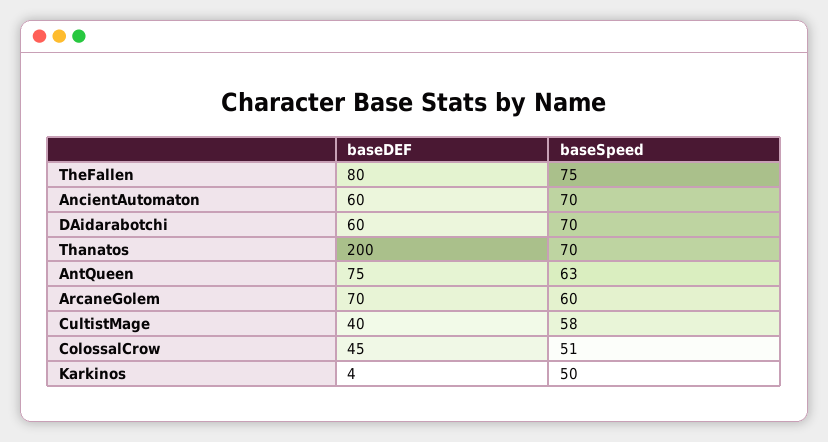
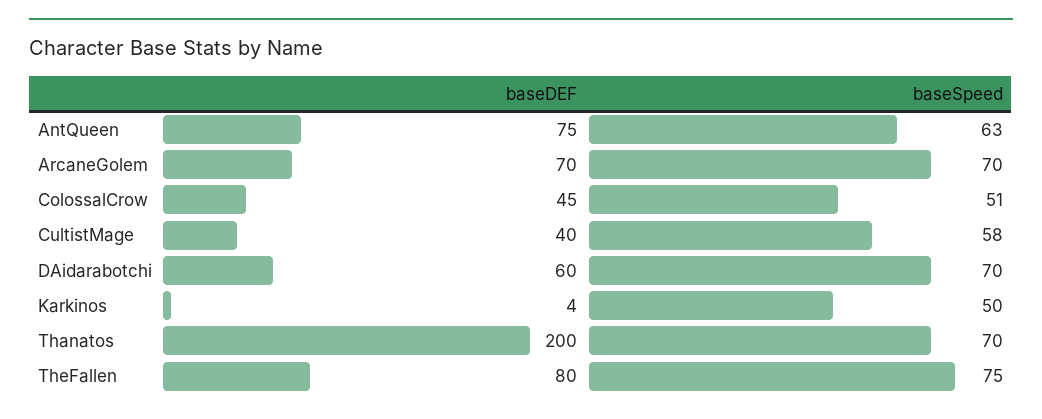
baseDEF, AncientAutomaton: 60 -> none
baseSpeed, AncientAutomaton: 70 -> none
baseSpeed, ArcaneGolem: 60 -> 70

